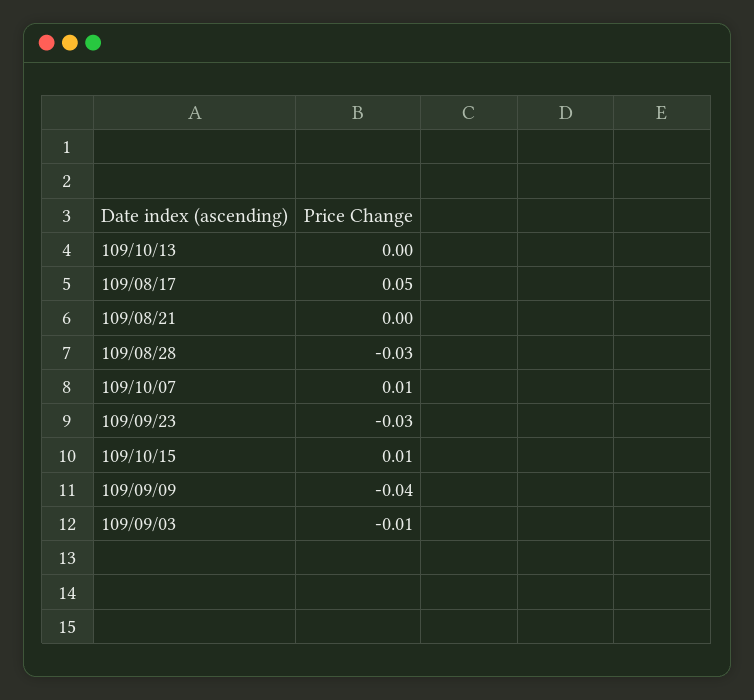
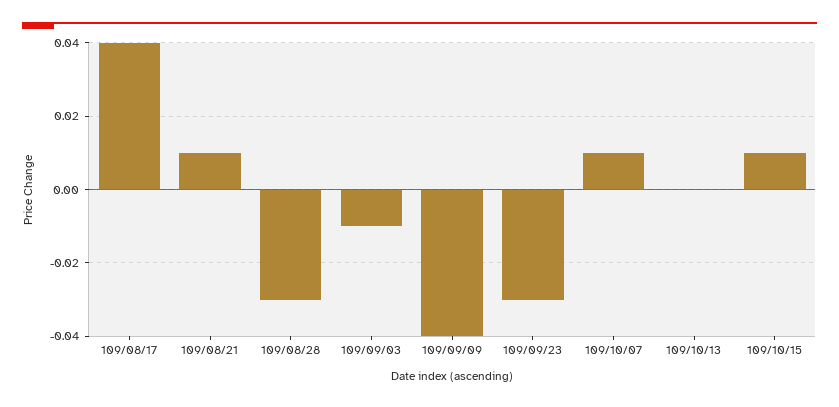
109/08/17: 0.05 -> 0.04
109/08/21: 0 -> 0.01

